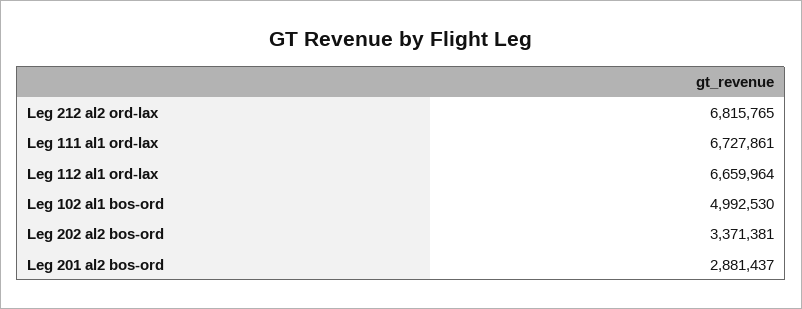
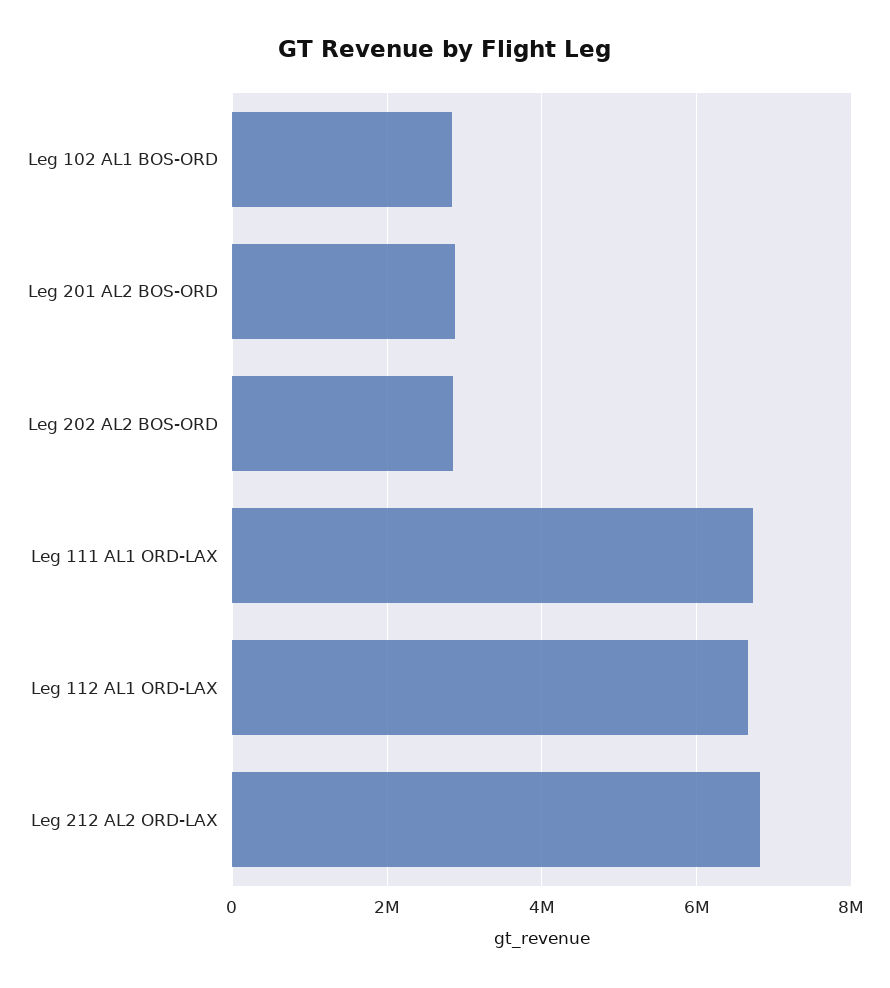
Leg 102 al1 bos-ord: 4992530 -> 2800000
Leg 202 al2 bos-ord: 3371381 -> 2800000

